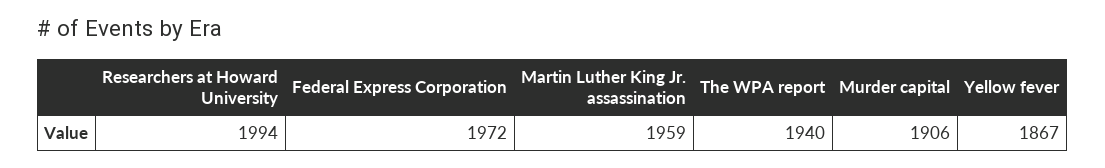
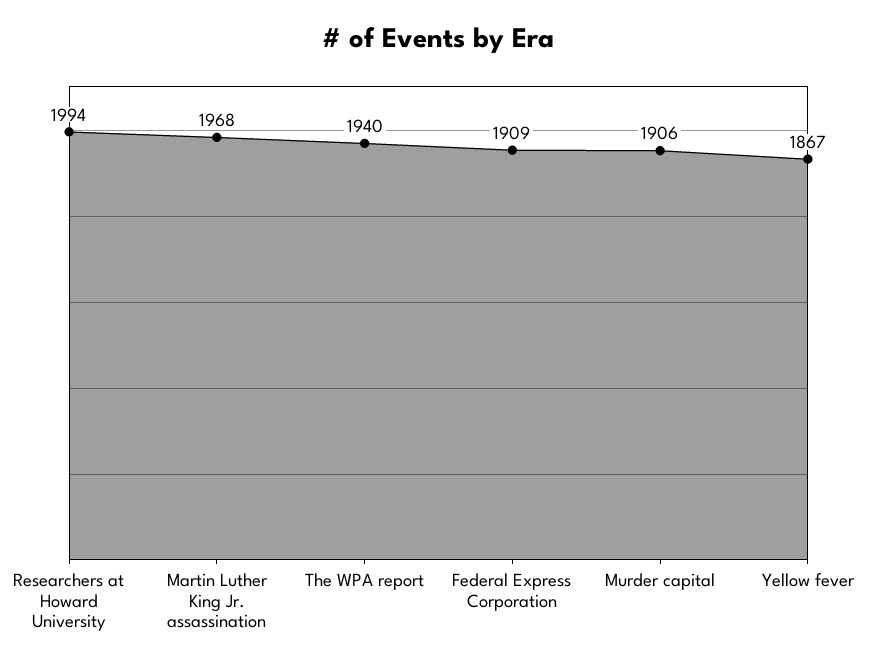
Federal Express Corporation: 1972 -> 1909
Martin Luther King Jr. assassination: 1959 -> 1968

